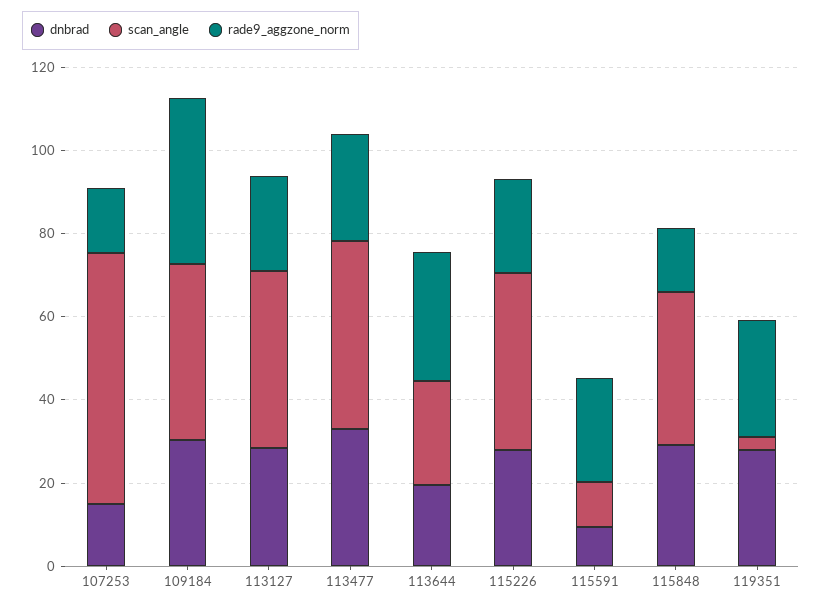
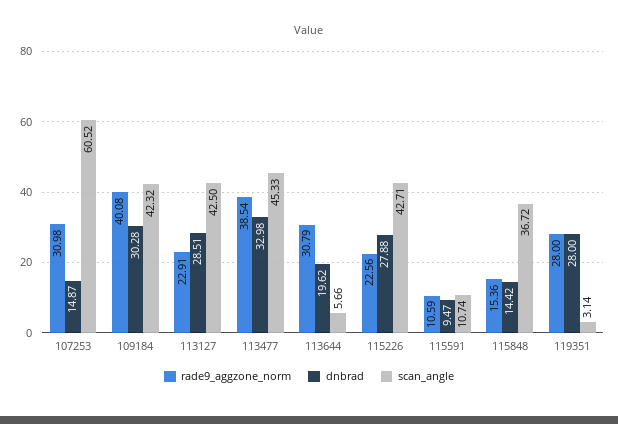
rade9_aggzone_norm, 107253: 15 -> 30.98
rade9_aggzone_norm, 113477: 25 -> 38.54
scan_angle, 113644: 25 -> 5.66
rade9_aggzone_norm, 115591: 25 -> 10.59
dnbrad, 115848: 30 -> 14.42

